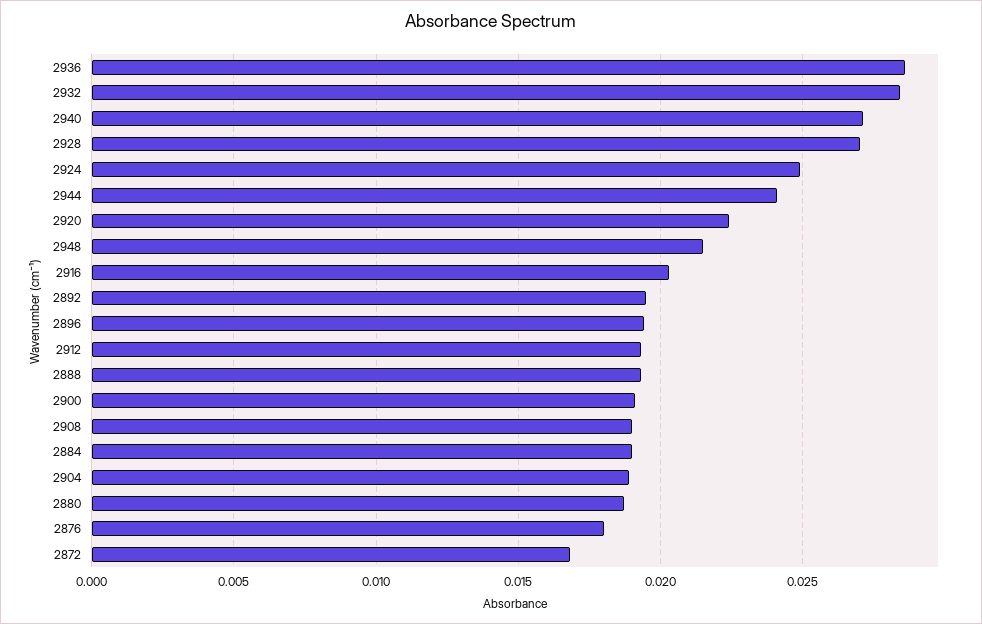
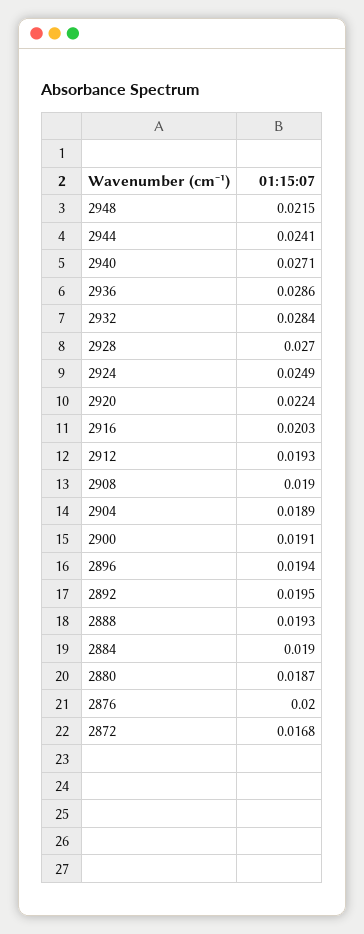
2876: 0.018 -> 0.02

